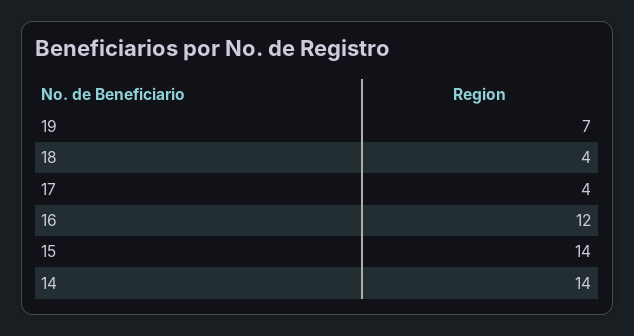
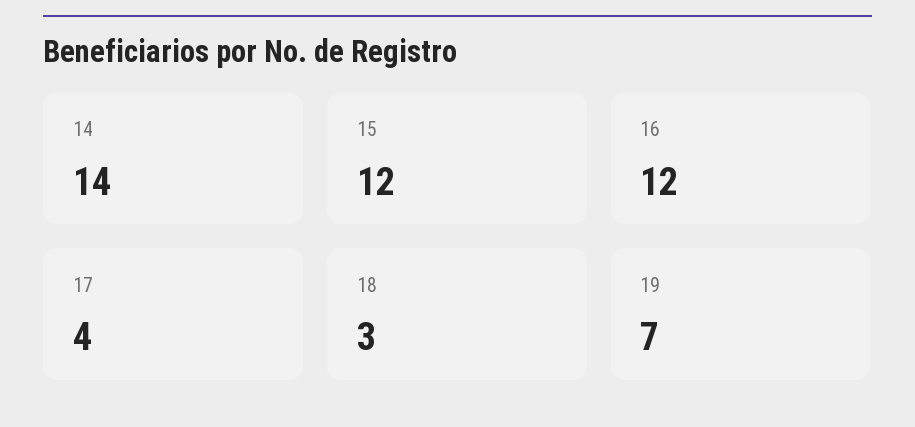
18: 4 -> 3
15: 14 -> 12

